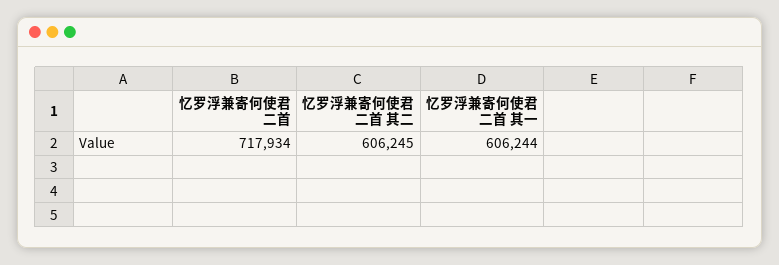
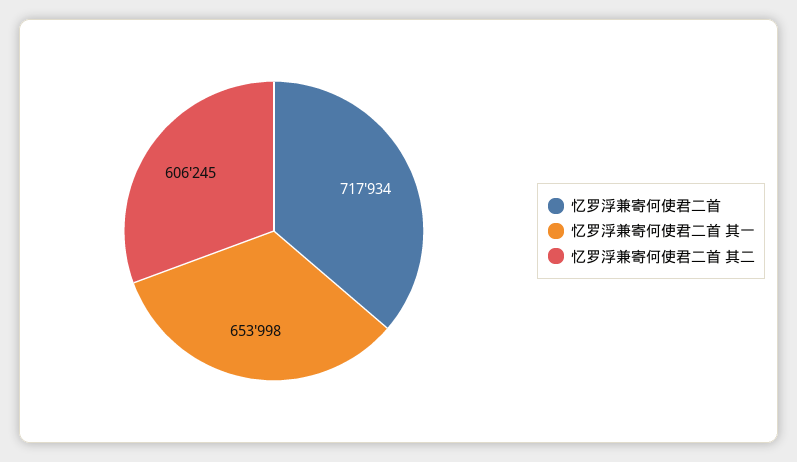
忆罗浮兼寄何使君二首 其一: 606244 -> 653998

